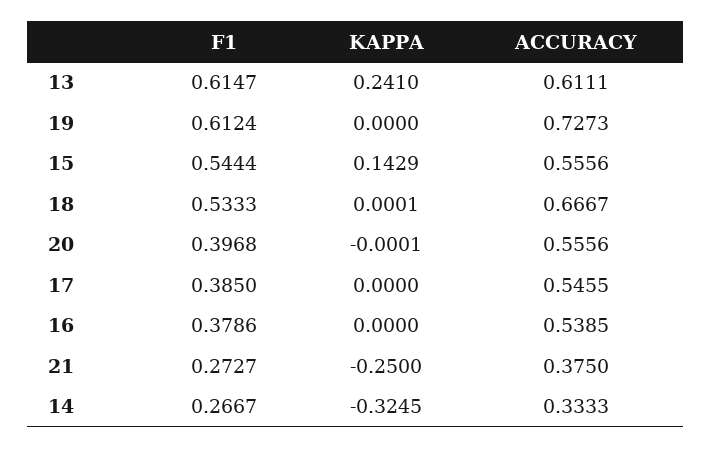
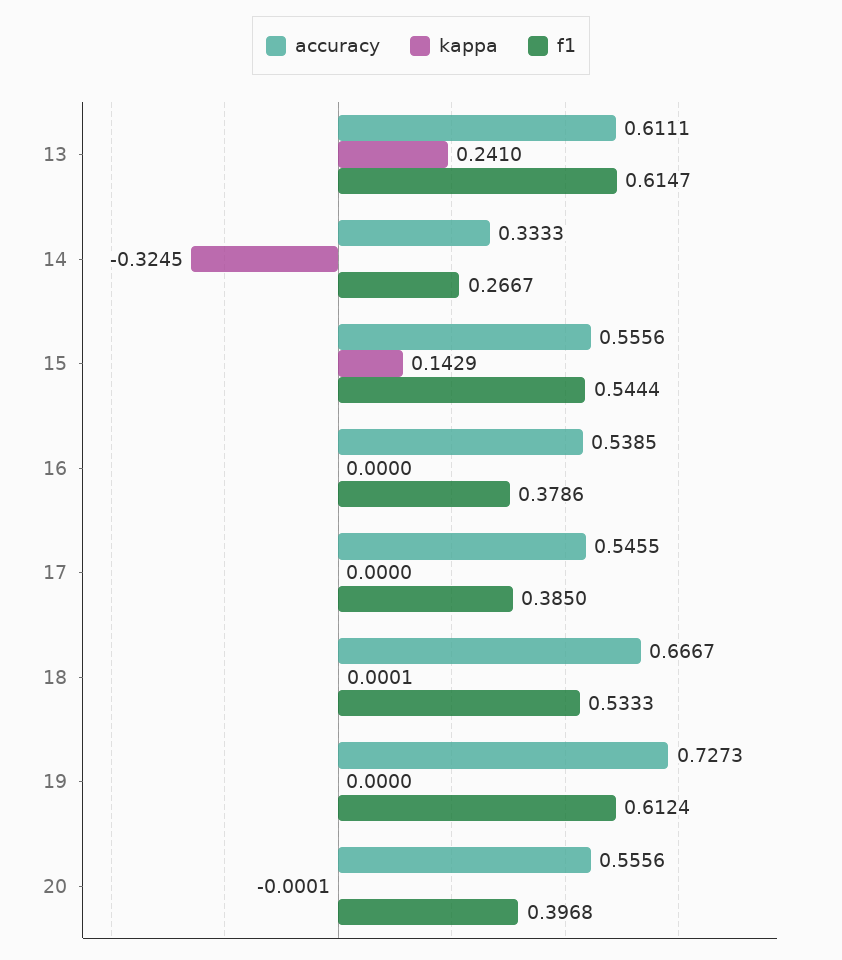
F1, 21: 0.2727 -> none
KAPPA, 21: -0.25 -> none
ACCURACY, 21: 0.375 -> none

